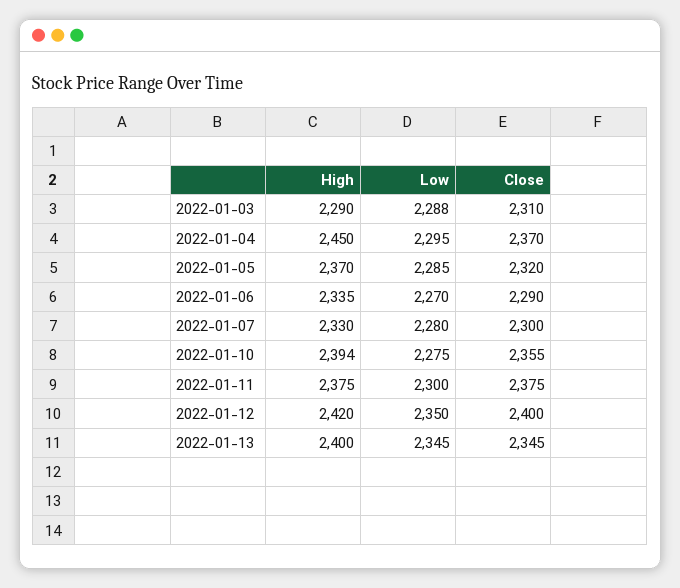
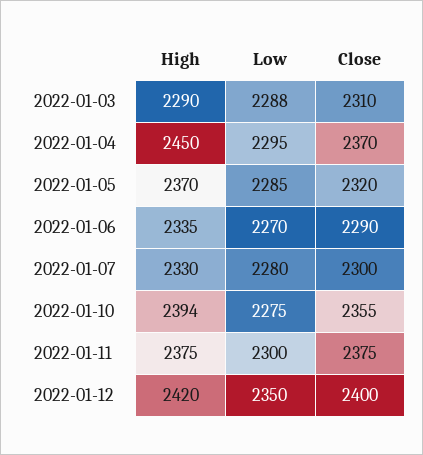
High, 2022-01-13: 2400 -> none
Low, 2022-01-13: 2345 -> none
Close, 2022-01-13: 2345 -> none

